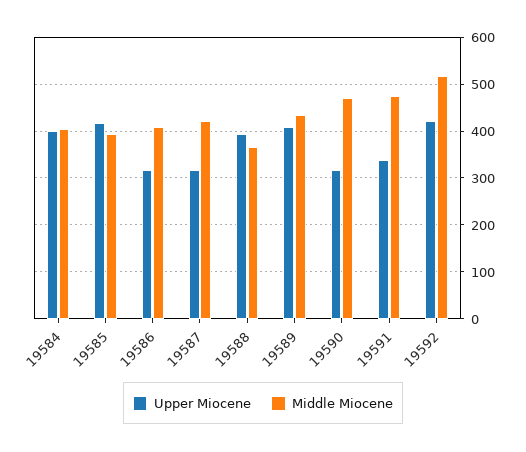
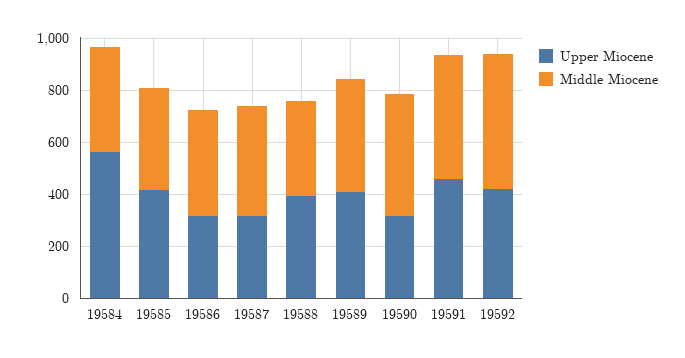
Upper Miocene, 19584: 400 -> 550
Upper Miocene, 19591: 340 -> 450

